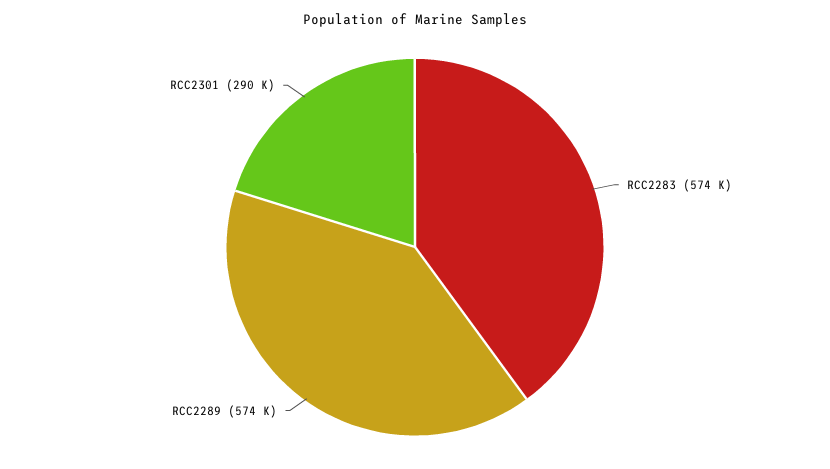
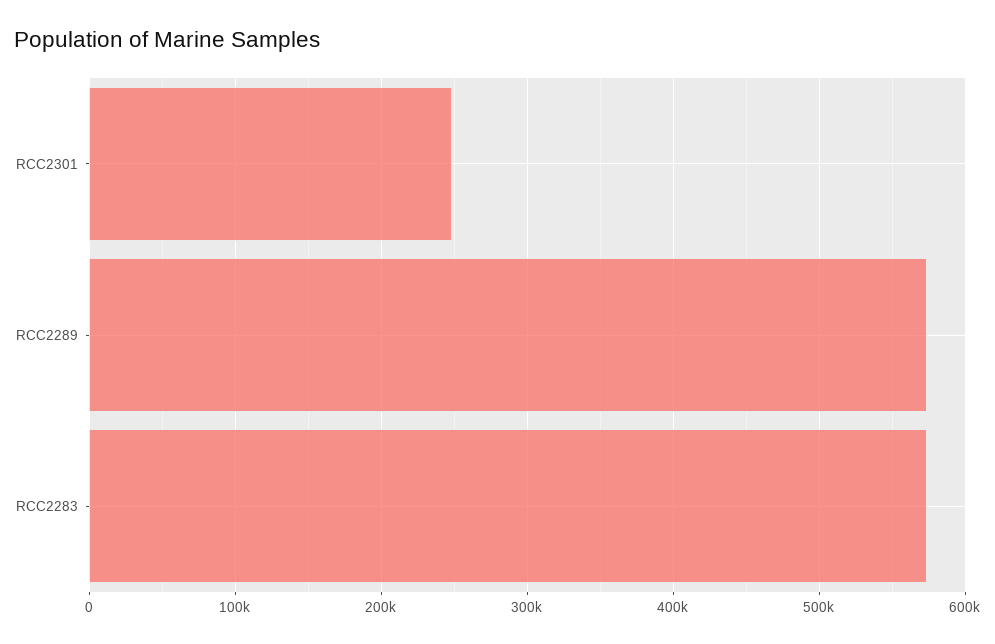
RCC2301: 290000 -> 250000

